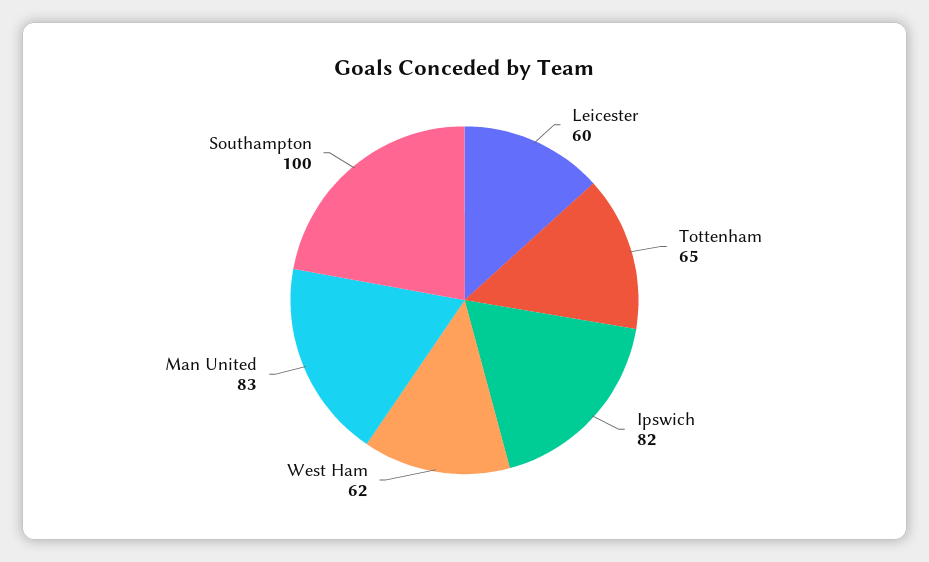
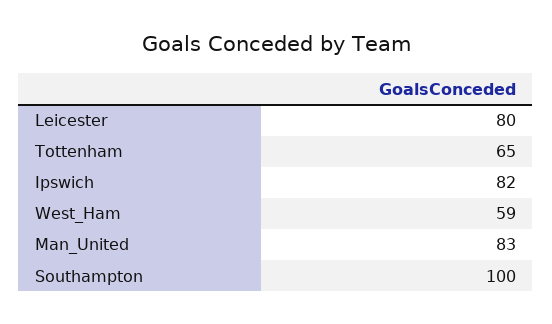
Leicester: 60 -> 80
West Ham: 62 -> 59

